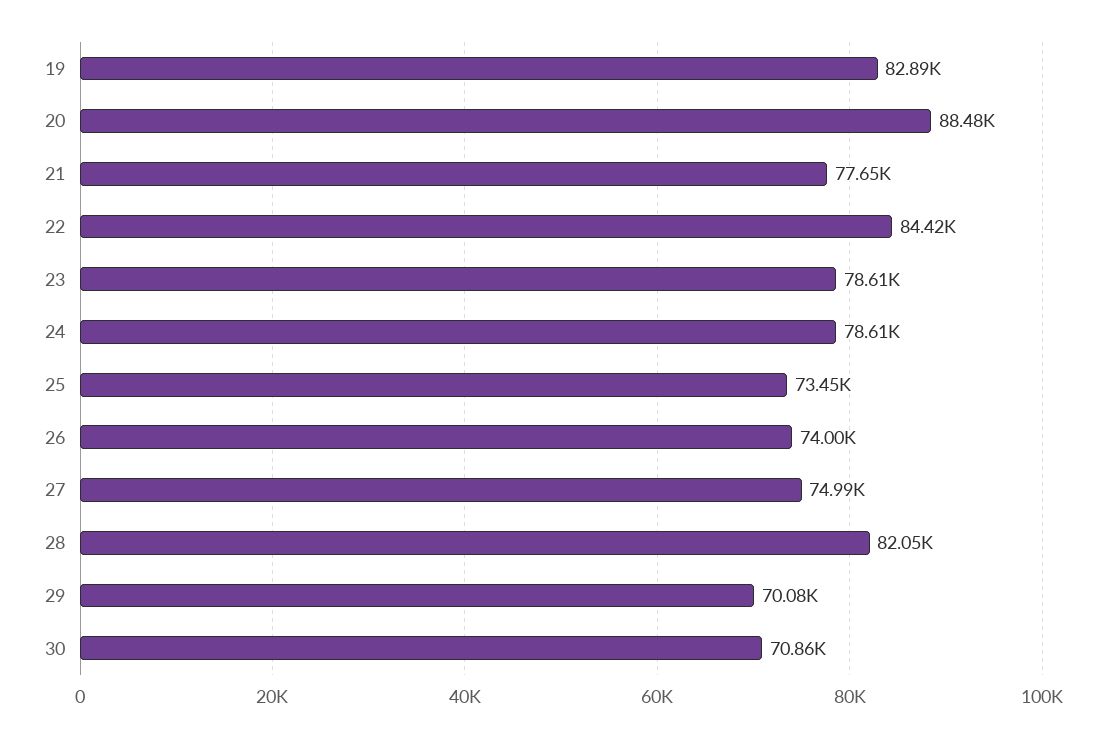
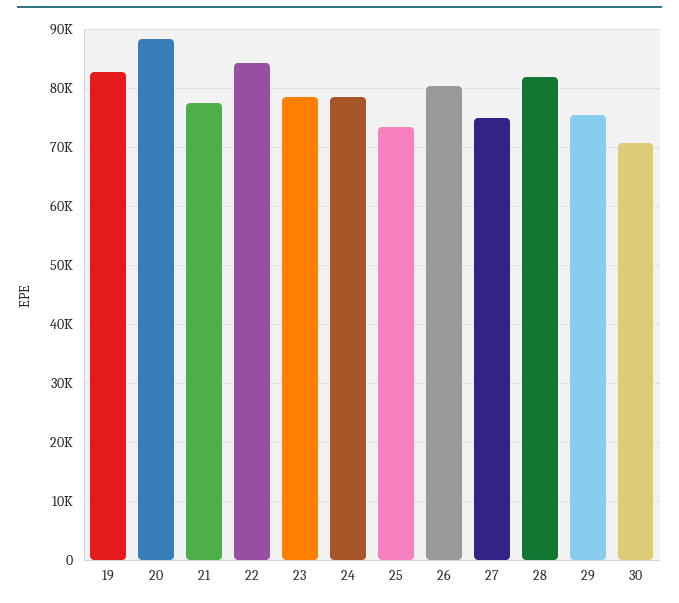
26: 74000 -> 80000
29: 70080 -> 76000

